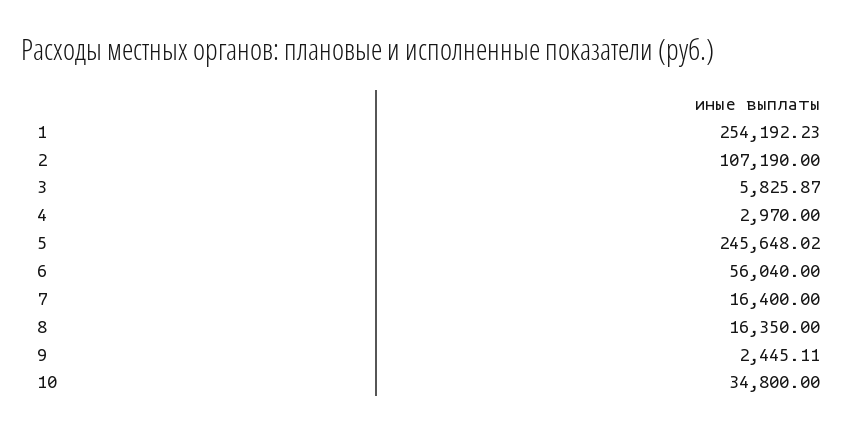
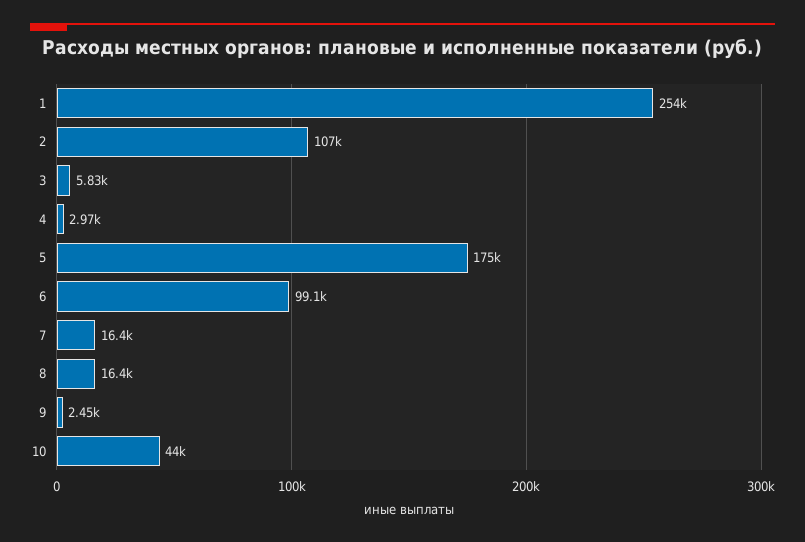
5: 245648.02 -> 175000
6: 56040 -> 99100
10: 34800 -> 44000

